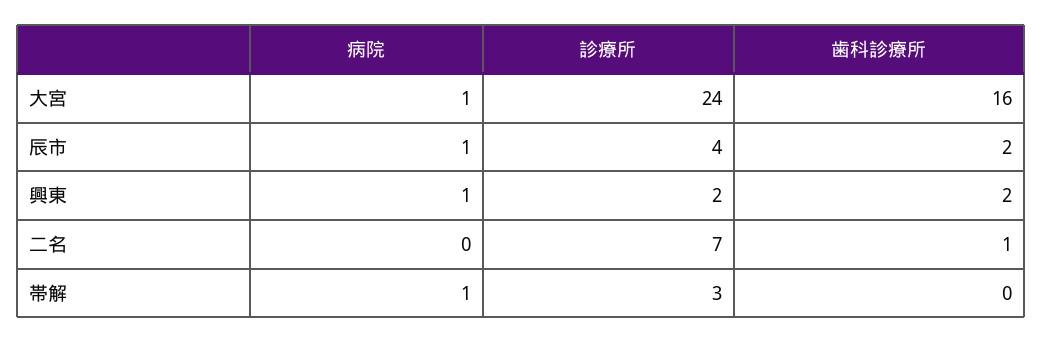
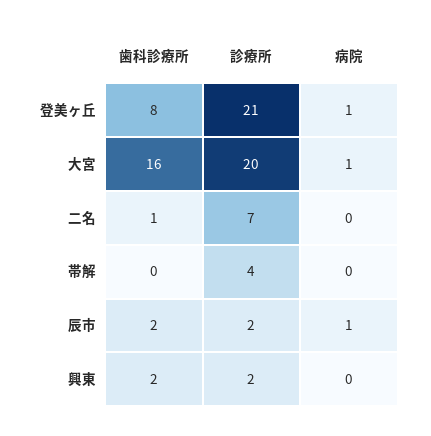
診療所, 大宮: 24 -> 20
診療所, 辰市: 4 -> 2
病院, 興東: 1 -> 0
病院, 帯解: 1 -> 0
診療所, 帯解: 3 -> 4
歯科診療所, 登美ヶ丘: none -> 8
診療所, 登美ヶ丘: none -> 21
病院, 登美ヶ丘: none -> 1

